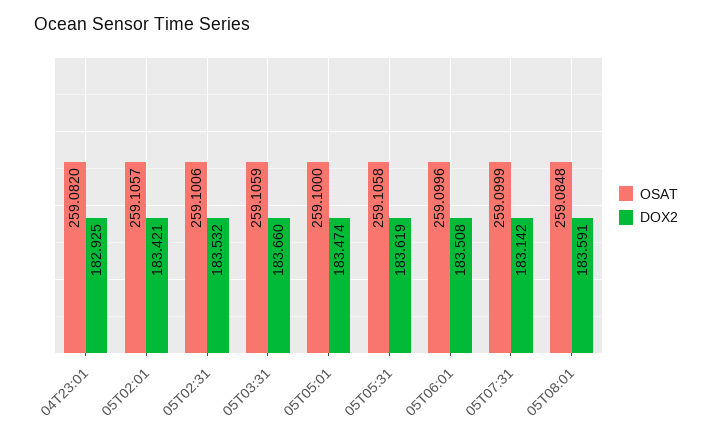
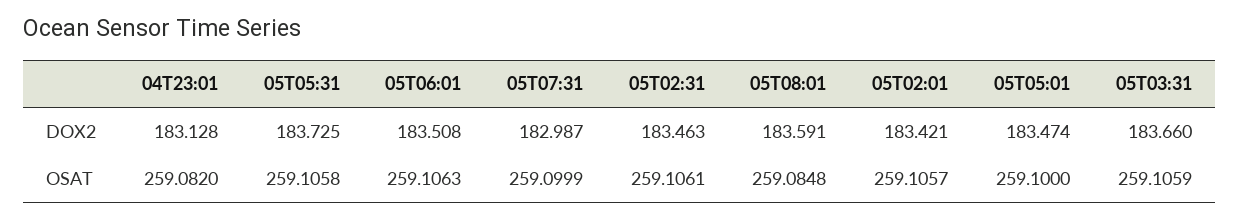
DOX2, 04T23:01: 182.925 -> 183.128
OSAT, 05T02:31: 259.1006 -> 259.1061
DOX2, 05T02:31: 183.532 -> 183.463
DOX2, 05T05:31: 183.619 -> 183.725
OSAT, 05T06:01: 259.0996 -> 259.1063
DOX2, 05T07:31: 183.142 -> 182.987

